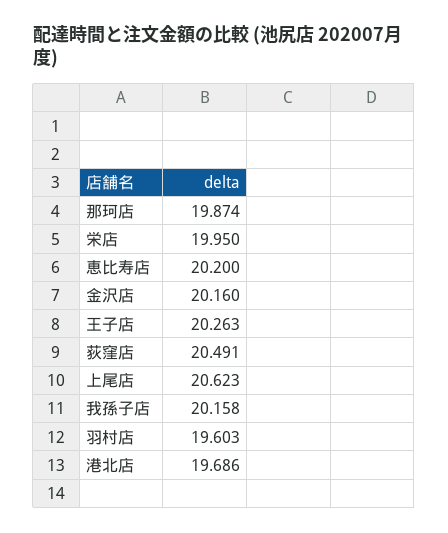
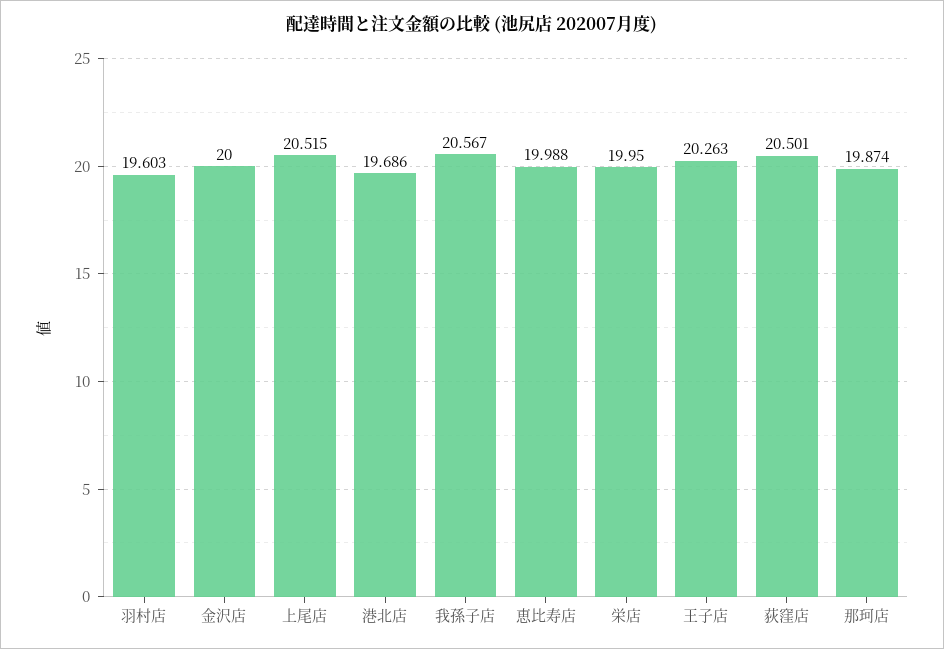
恵比寿店: 20.2 -> 19.988
金沢店: 20.16 -> 20
荻窪店: 20.491 -> 20.501
上尾店: 20.623 -> 20.515
我孫子店: 20.158 -> 20.567

